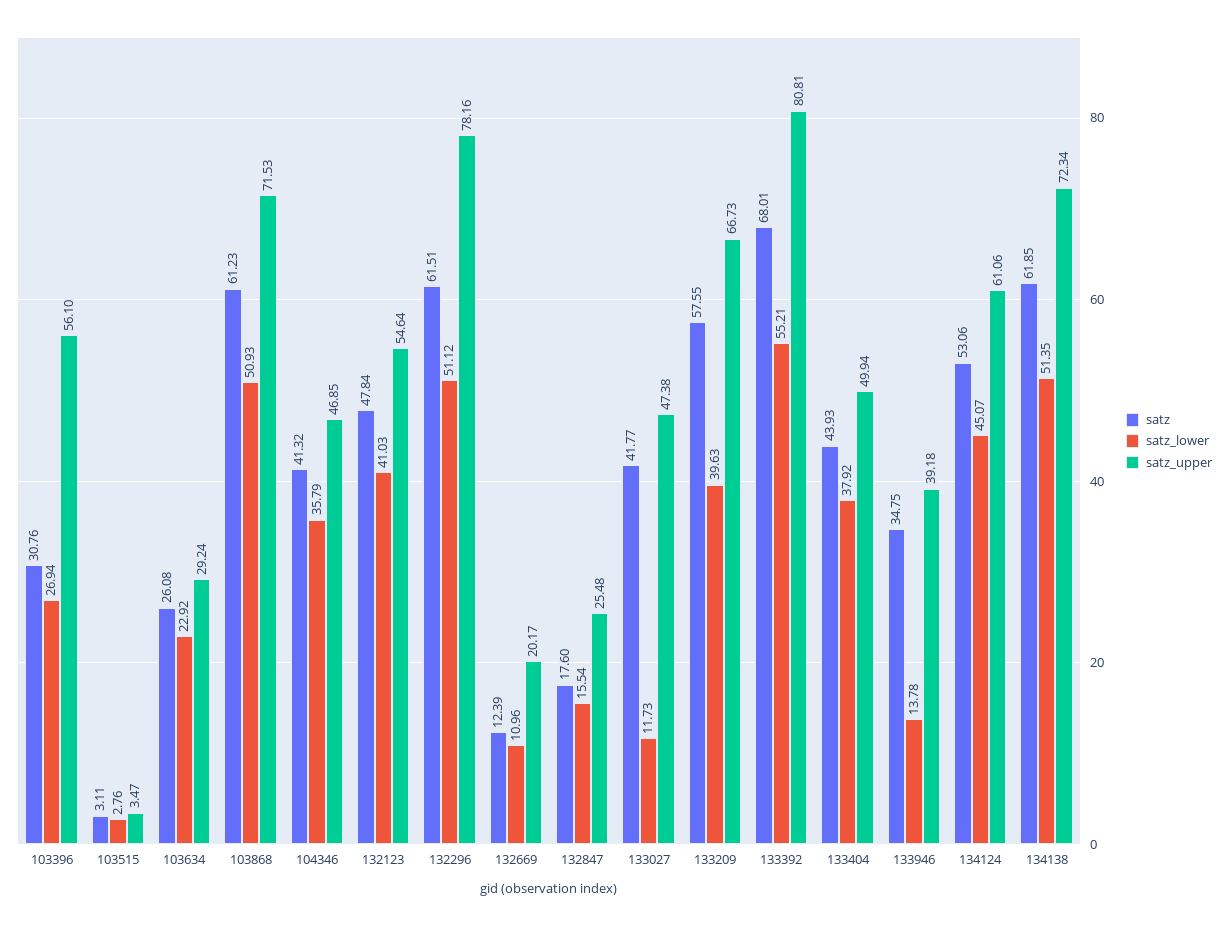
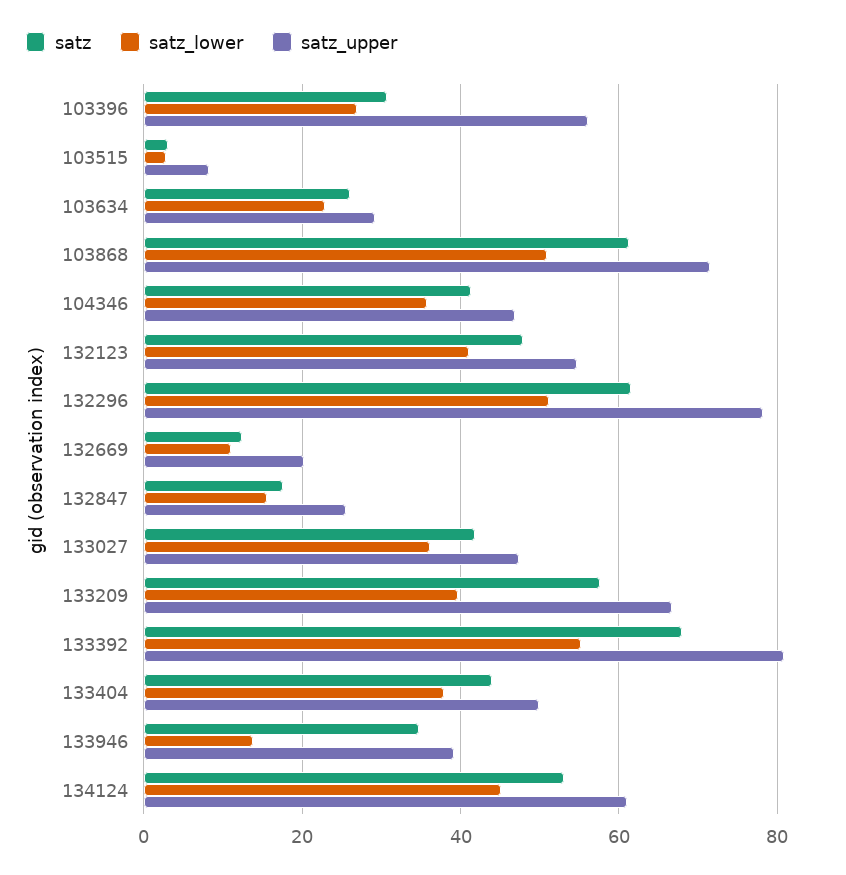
satz_upper, 103515: 3.47 -> 8
satz_lower, 133027: 11.73 -> 36
satz, 134138: 61.85 -> none
satz_lower, 134138: 51.35 -> none
satz_upper, 134138: 72.34 -> none

